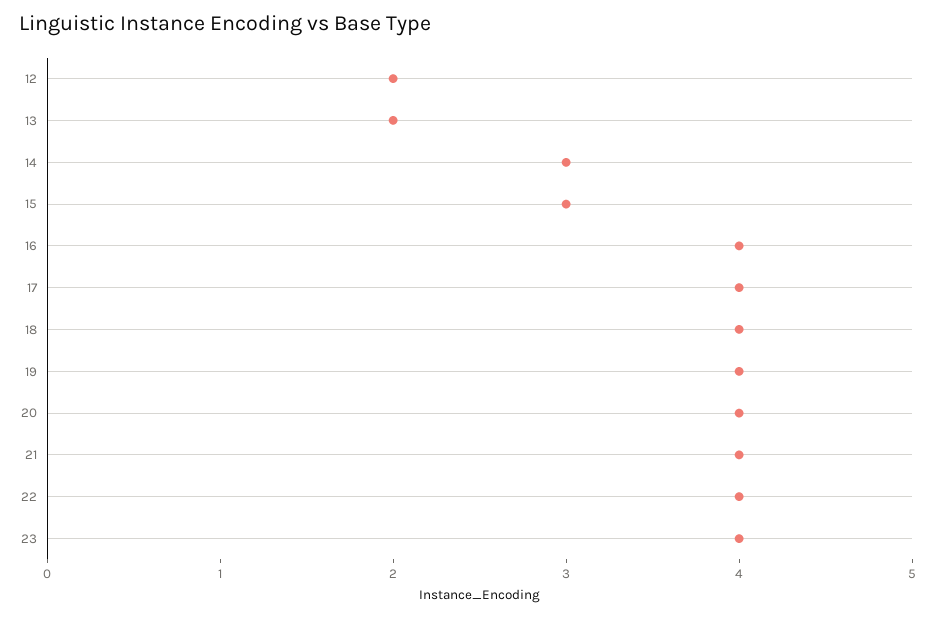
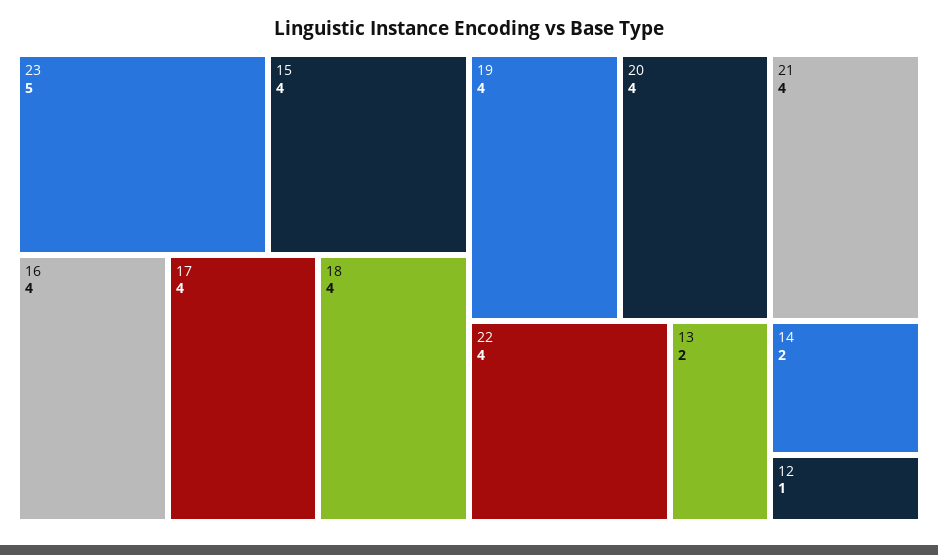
12: 2 -> 1
14: 3 -> 2
15: 3 -> 4
23: 4 -> 5

